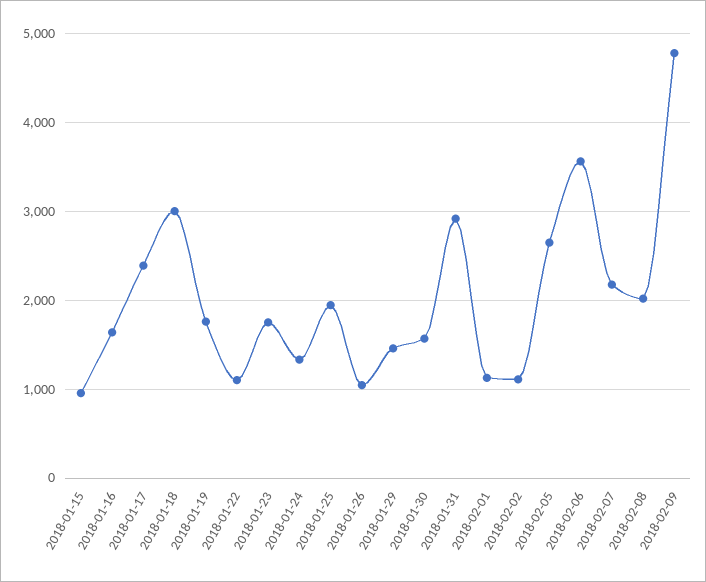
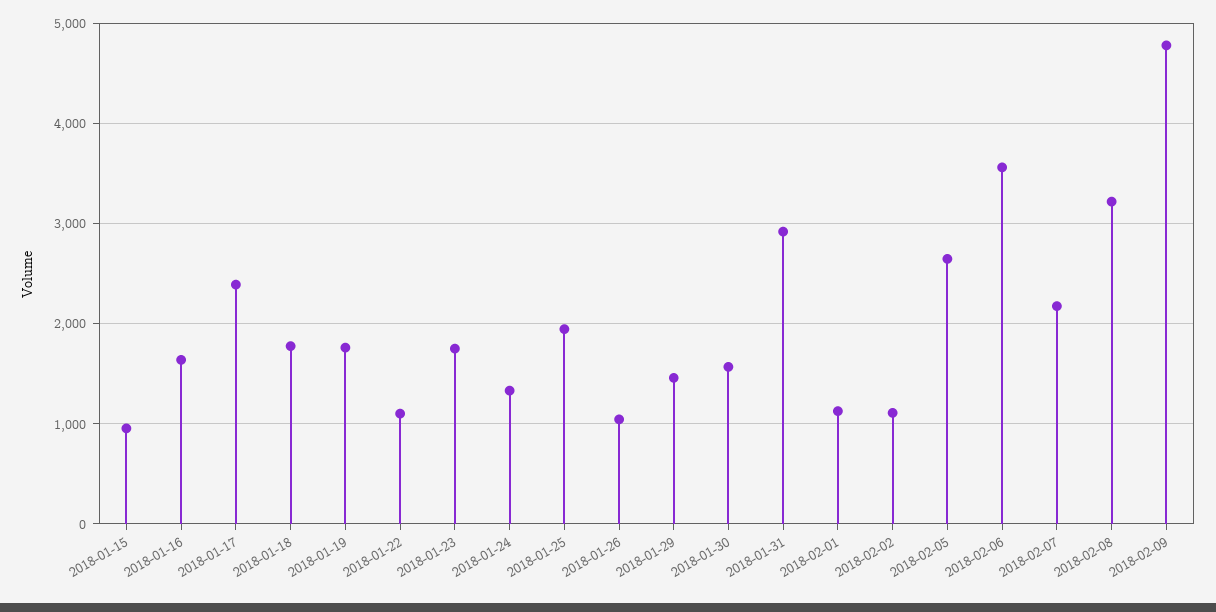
2018-01-18: 3000 -> 1800
2018-02-08: 2000 -> 3200

